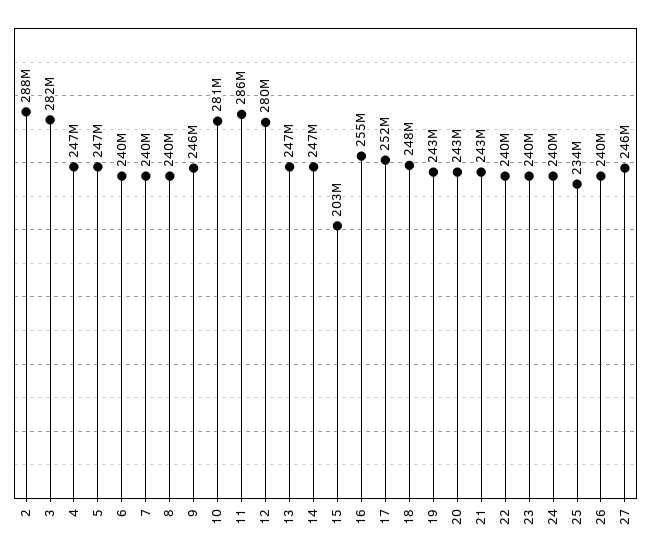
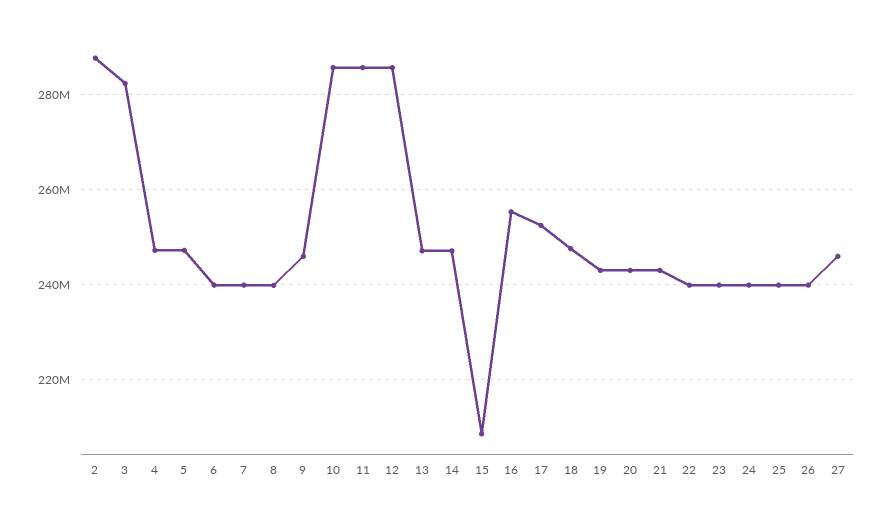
10: 281000000 -> 286000000
12: 280000000 -> 286000000
15: 203000000 -> 208000000
25: 234000000 -> 240000000

